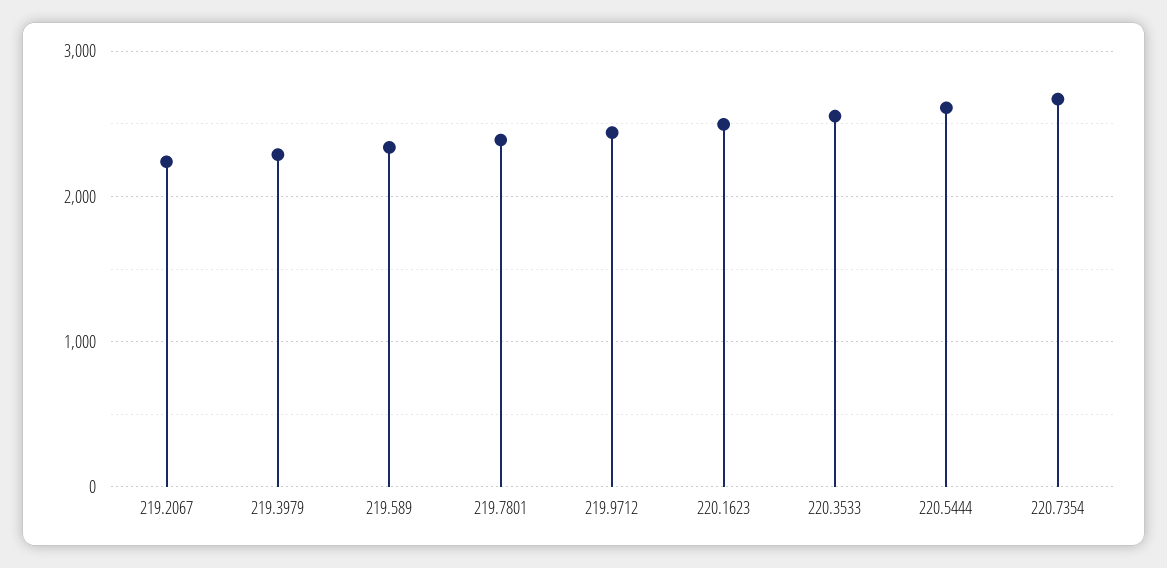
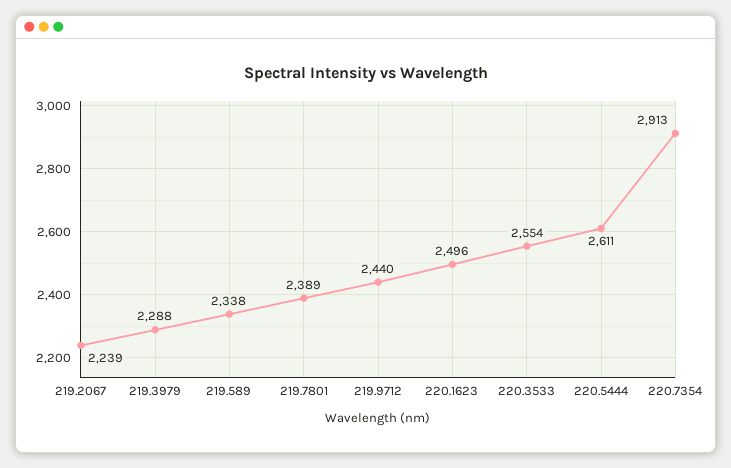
220.7354: 2700 -> 2913

